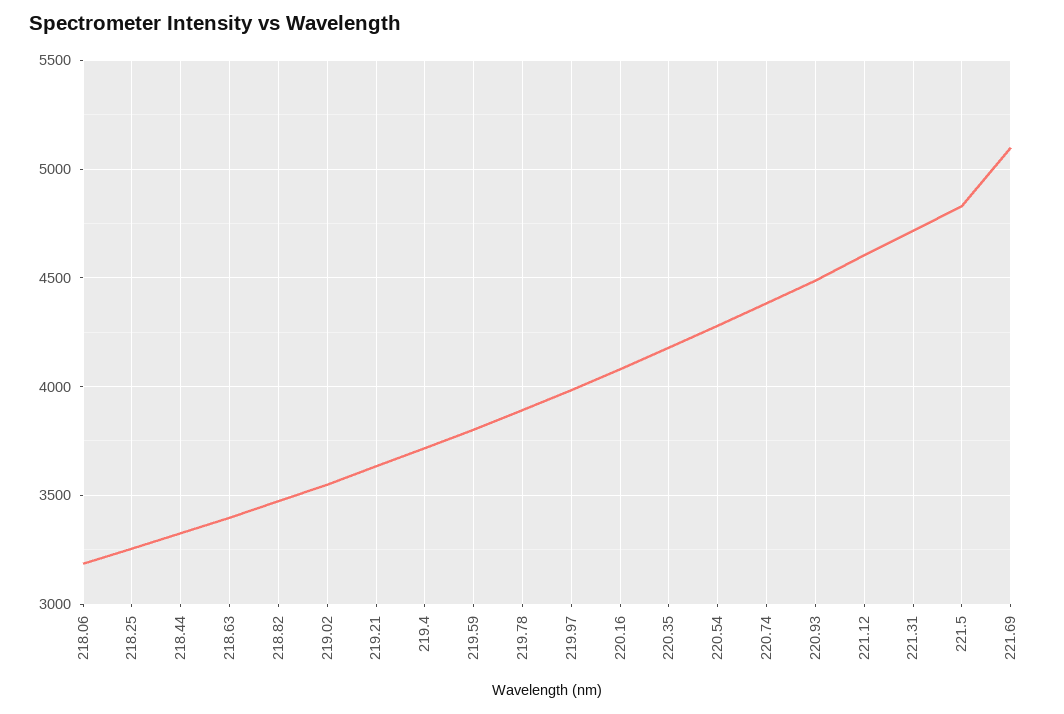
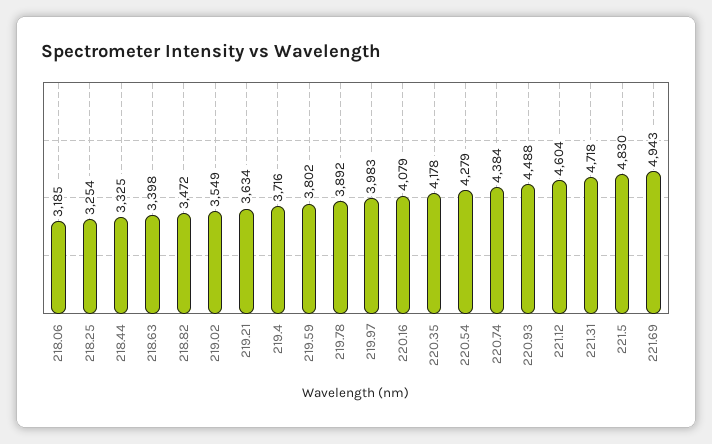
221.69: 5100 -> 4943

